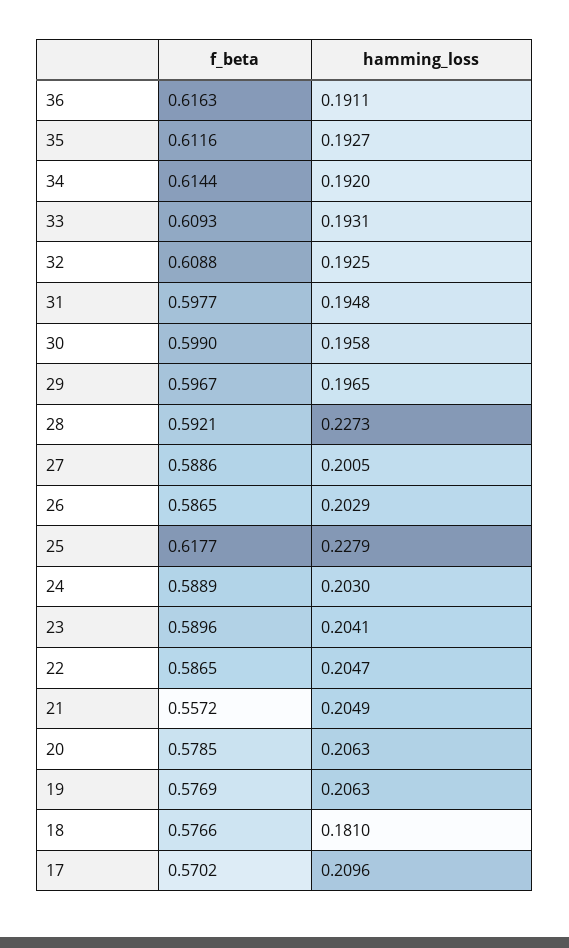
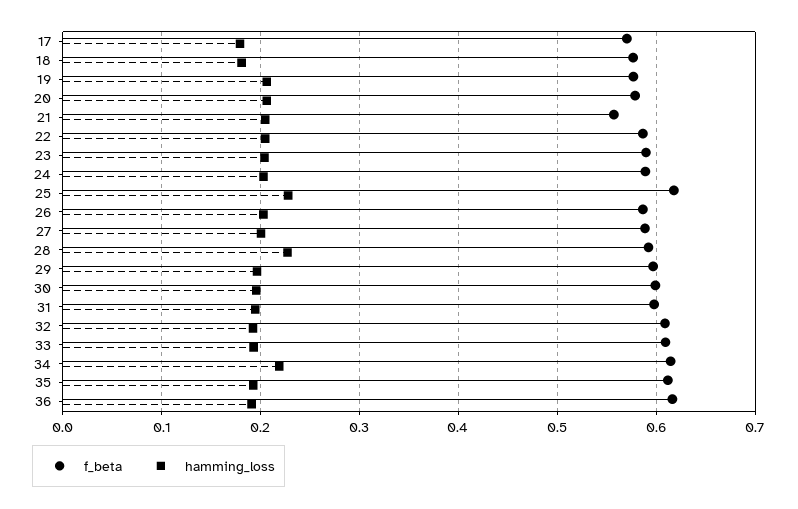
hamming_loss, 34: 0.192 -> 0.22
hamming_loss, 17: 0.2096 -> 0.18

